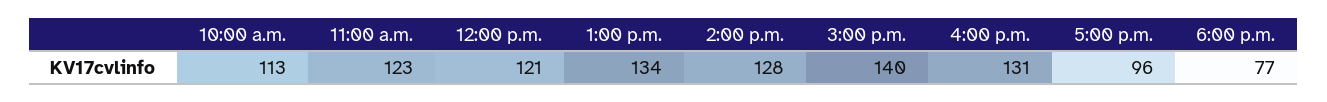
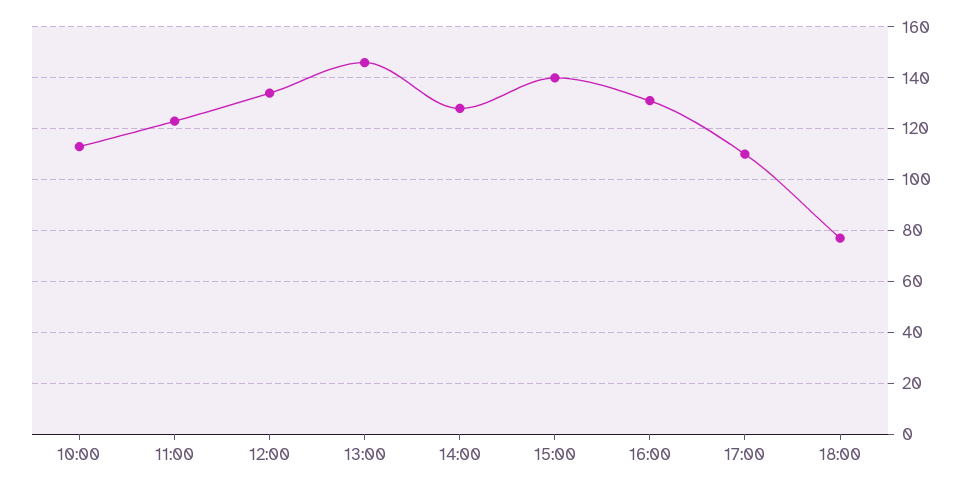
12:00 p.m.: 121 -> 135
1:00 p.m.: 134 -> 145
5:00 p.m.: 96 -> 110

